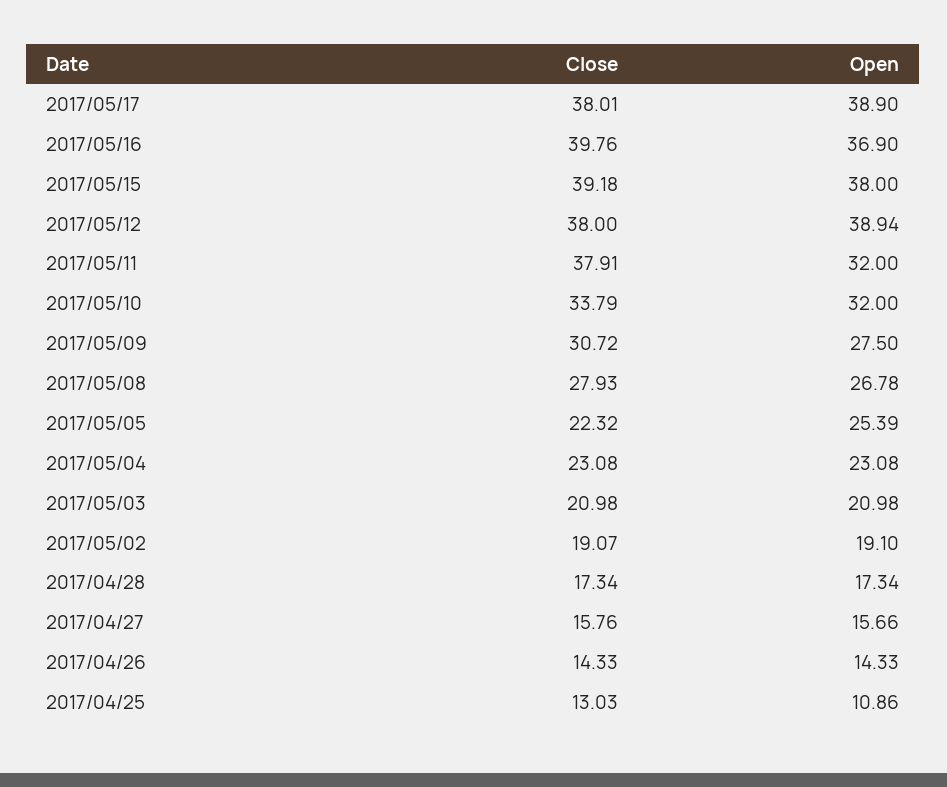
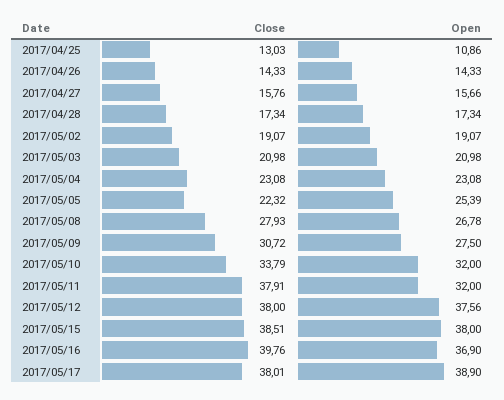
Close, 2017/05/15: 39.18 -> 38.51
Open, 2017/05/12: 38.94 -> 37.56
Open, 2017/05/02: 19.1 -> 19.07

